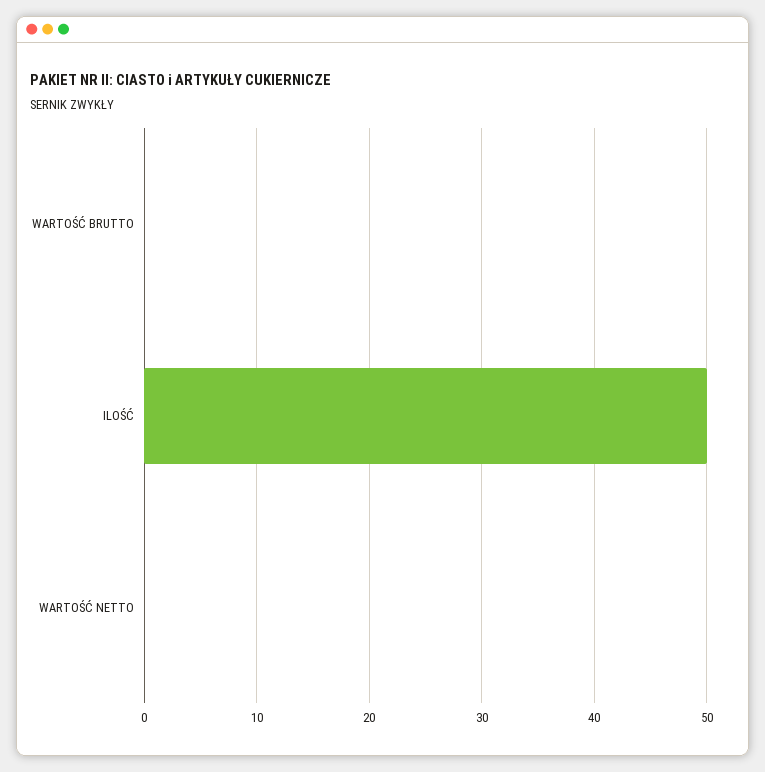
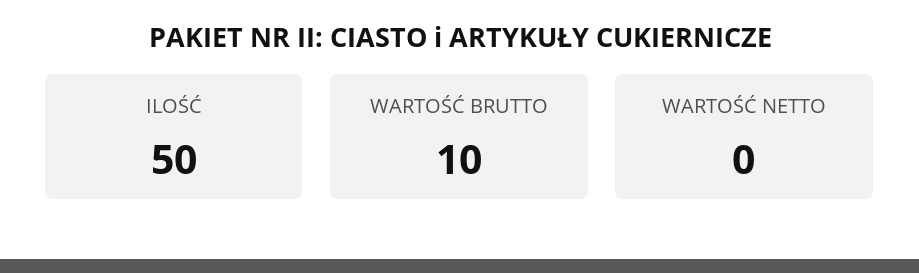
WARTOŚĆ BRUTTO: 0 -> 10

